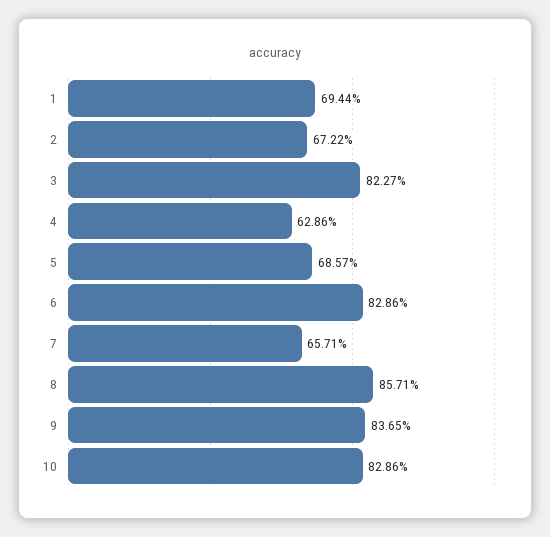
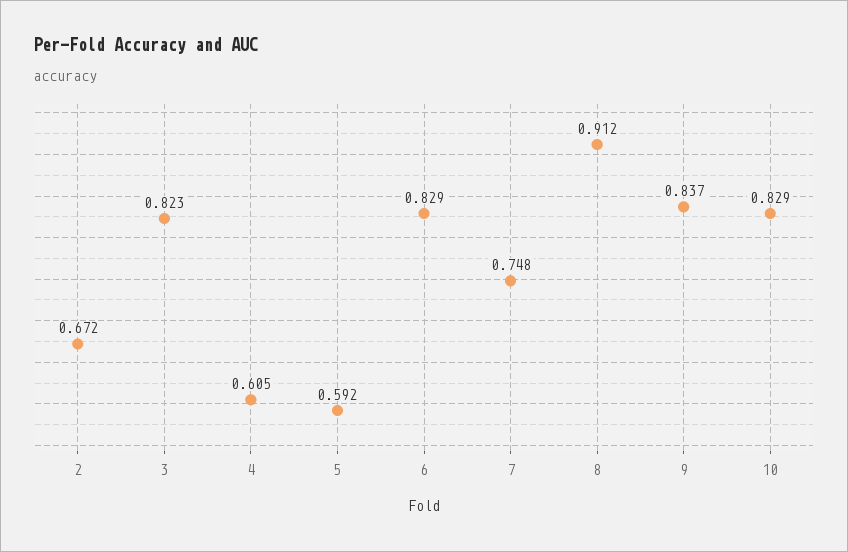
1: 0.6944 -> none
4: 0.6286 -> 0.605
5: 0.6857 -> 0.592
7: 0.6571 -> 0.748
8: 0.8571 -> 0.912

